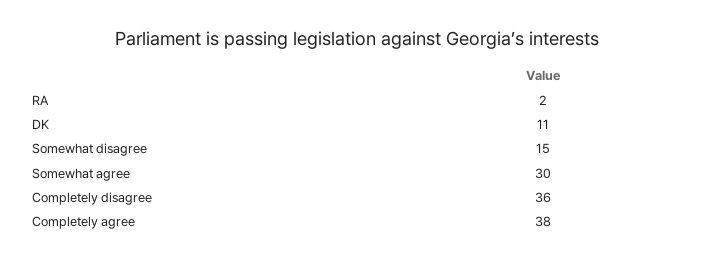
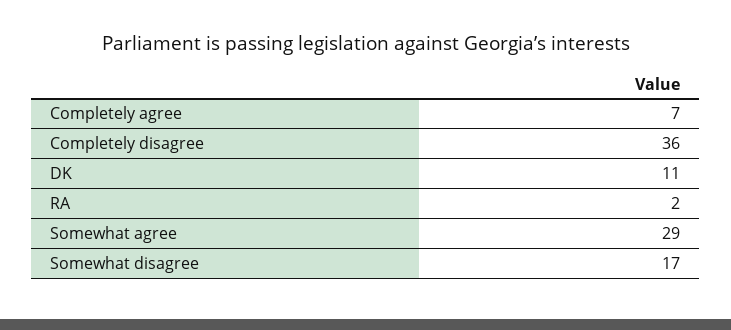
Somewhat disagree: 15 -> 17
Somewhat agree: 30 -> 29
Completely agree: 38 -> 7

